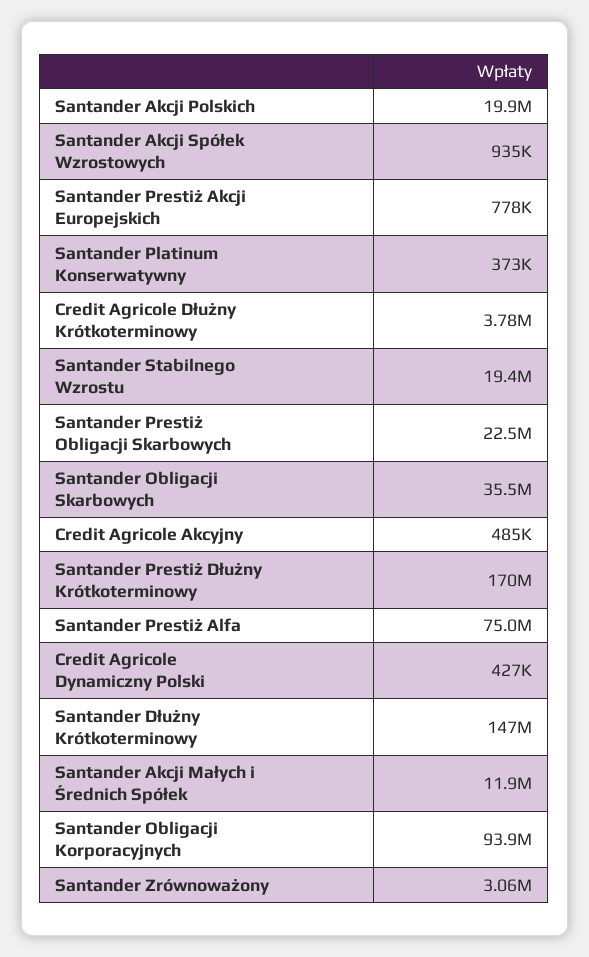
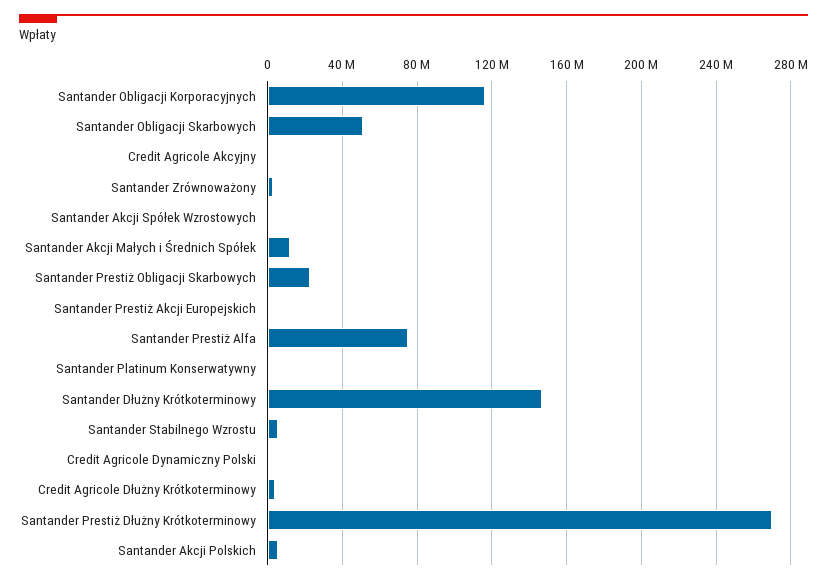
Santander Akcji Polskich: 19900000 -> 5000000
Santander Stabilnego Wzrostu: 19400000 -> 5000000
Santander Obligacji Skarbowych: 35500000 -> 50000000
Santander Prestiż Dłużny Krótkoterminowy: 170000000 -> 270000000
Santander Obligacji Korporacyjnych: 93900000 -> 115000000

